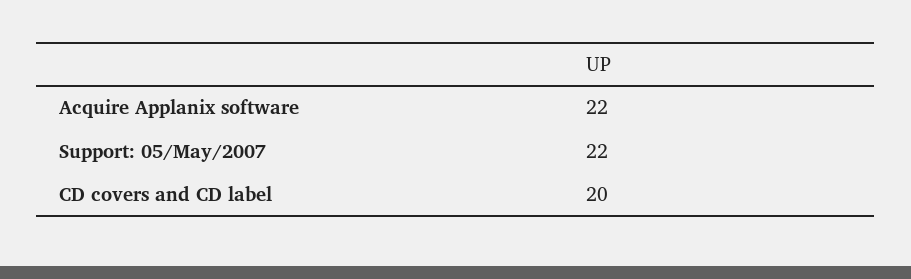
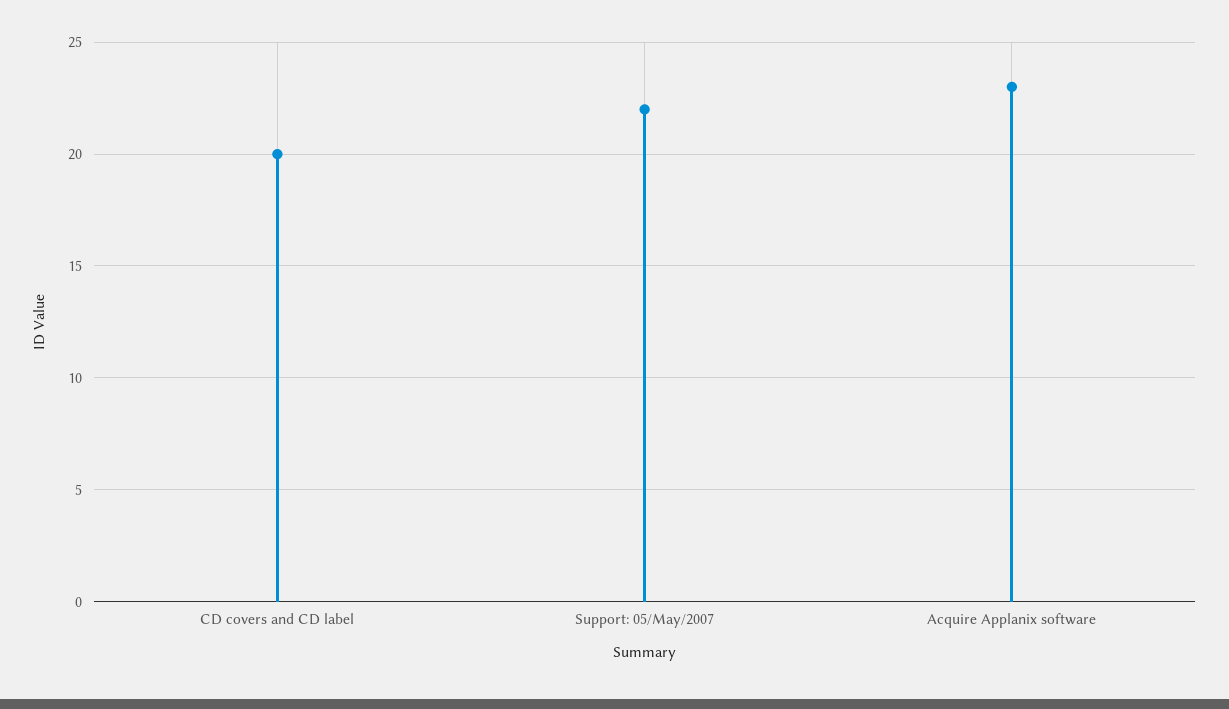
Acquire Applanix software: 22 -> 23

